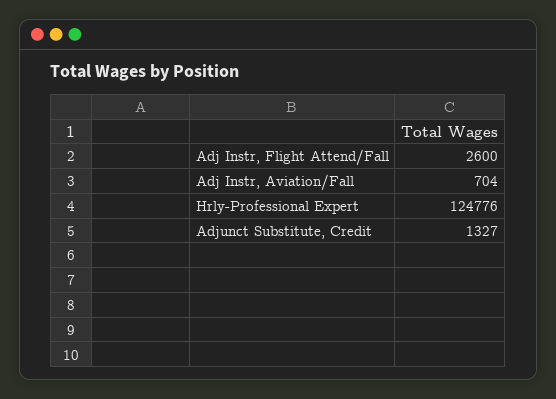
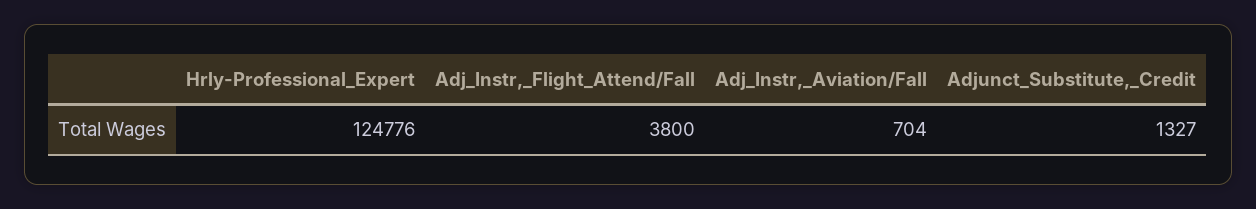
Adj Instr, Flight Attend/Fall: 2600 -> 3800

